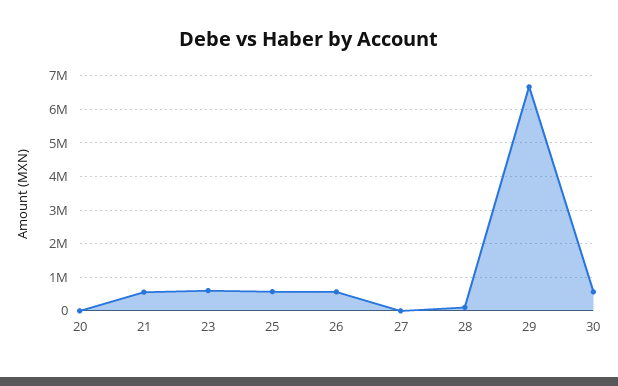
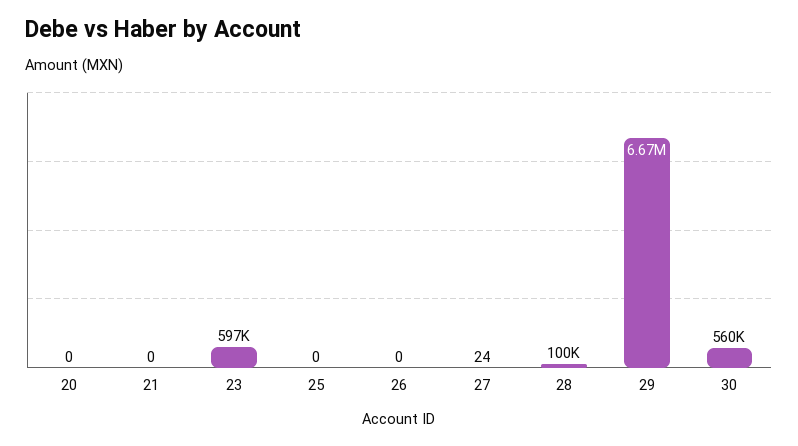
21: 600000 -> 0
25: 600000 -> 0
26: 600000 -> 0

